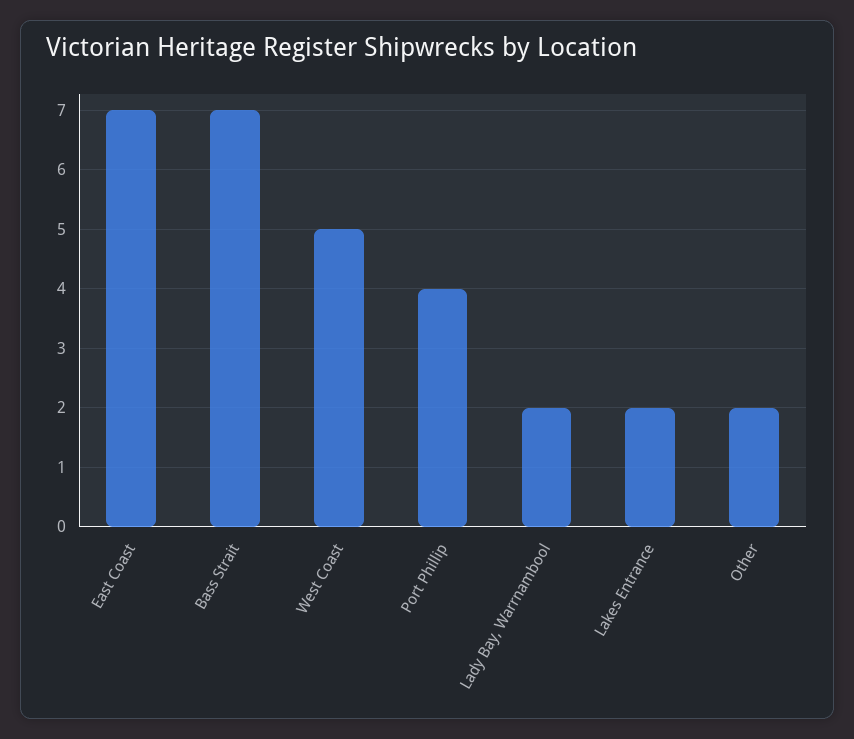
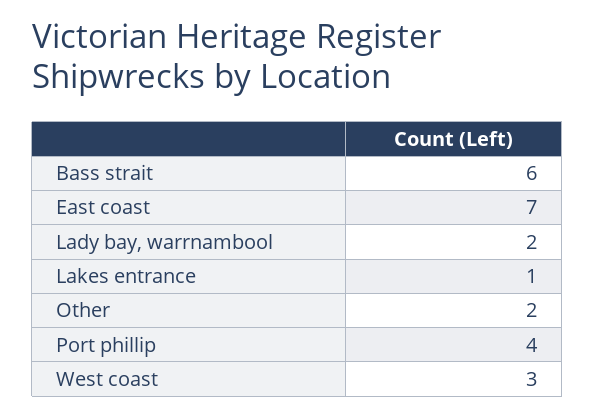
Bass Strait: 7 -> 6
West Coast: 5 -> 3
Lakes Entrance: 2 -> 1

